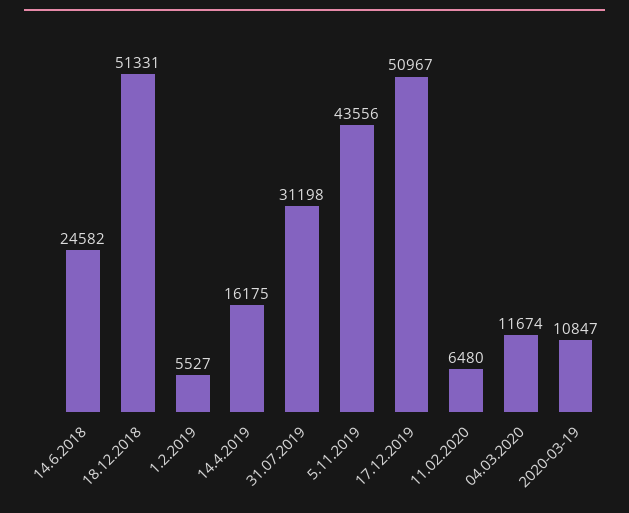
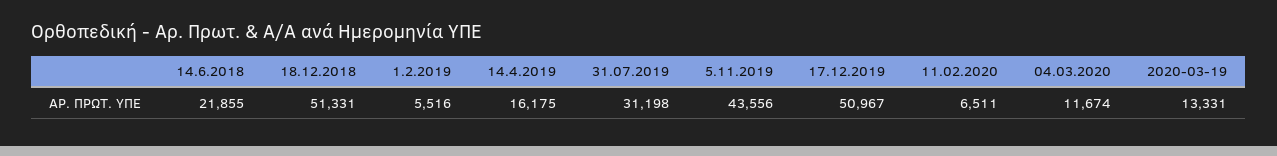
14.6.2018: 24582 -> 21855
1.2.2019: 5527 -> 5516
11.02.2020: 6480 -> 6511
2020-03-19: 10847 -> 13331

